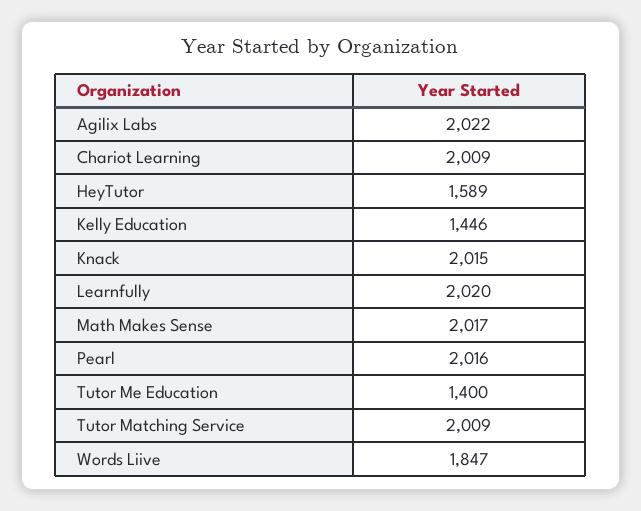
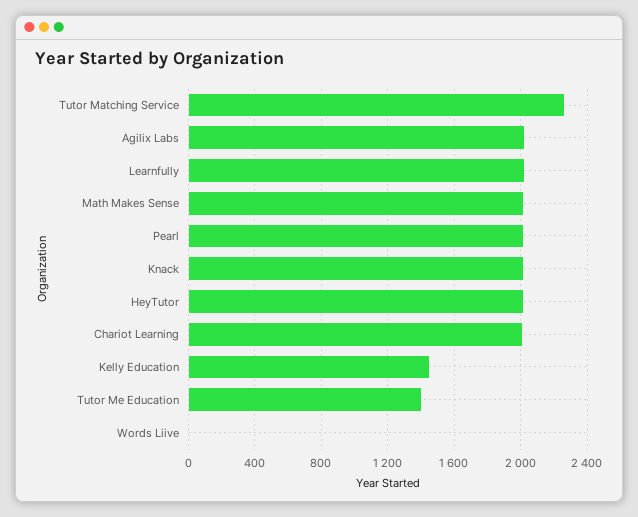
HeyTutor: 1589 -> 2000
Tutor Matching Service: 2009 -> 2250
Words Liive: 1847 -> 0

